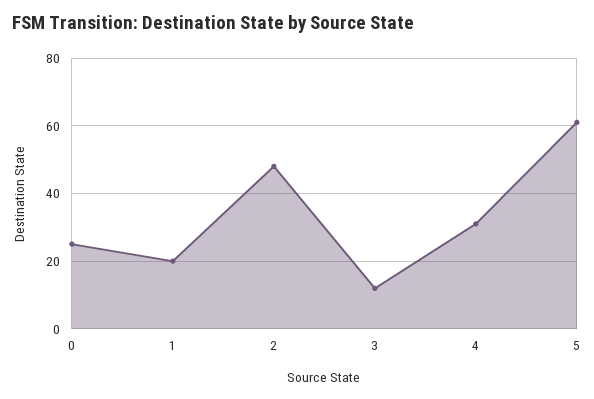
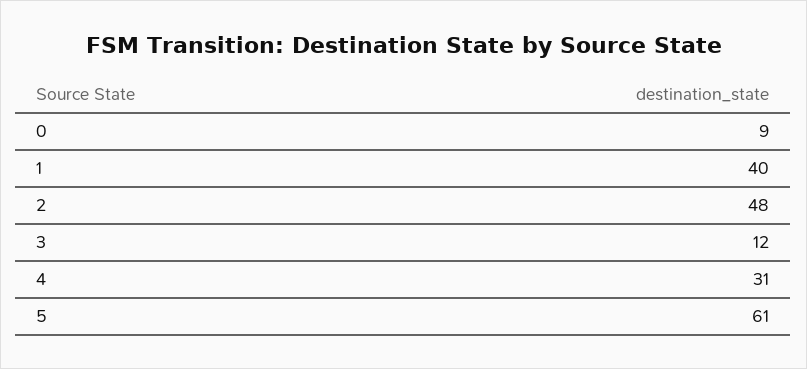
0: 25 -> 9
1: 20 -> 40

